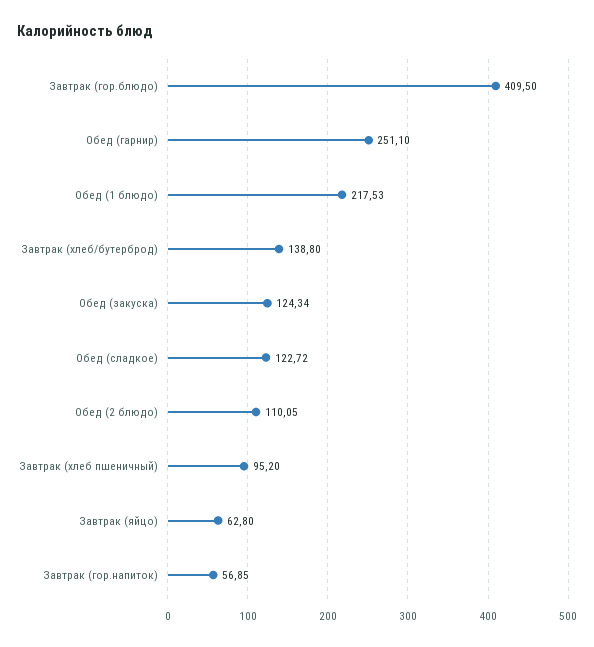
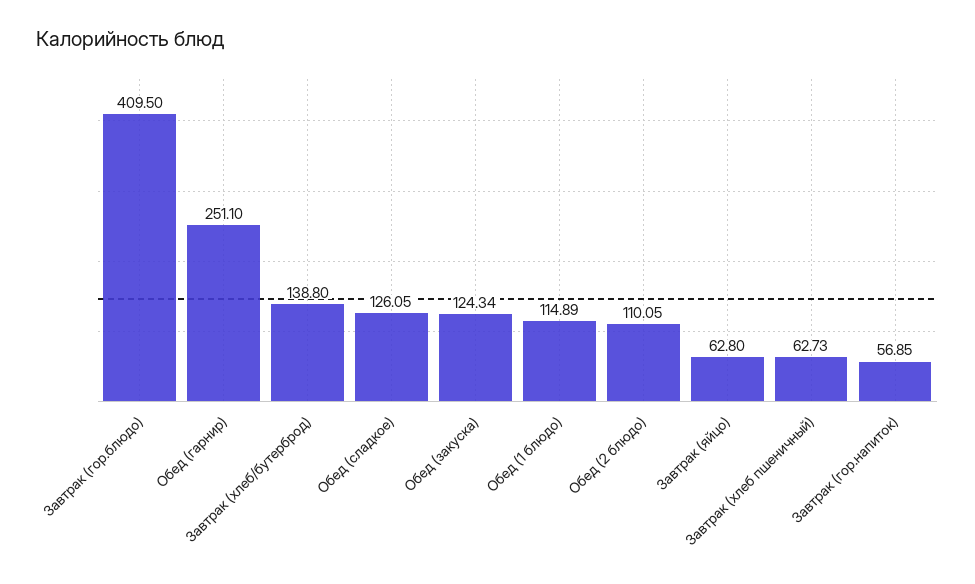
Обед (1 блюдо): 217.53 -> 114.89
Обед (сладкое): 122.72 -> 126.05
Завтрак (хлеб пшеничный): 95.2 -> 62.73

